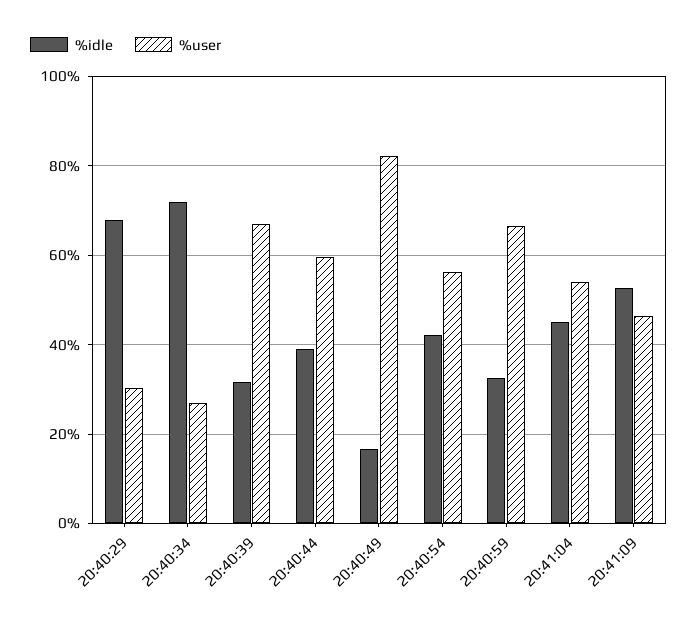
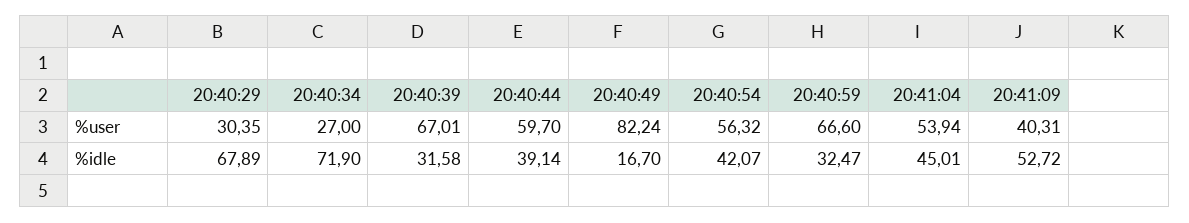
%user, 20:41:09: 46 -> 40.31

